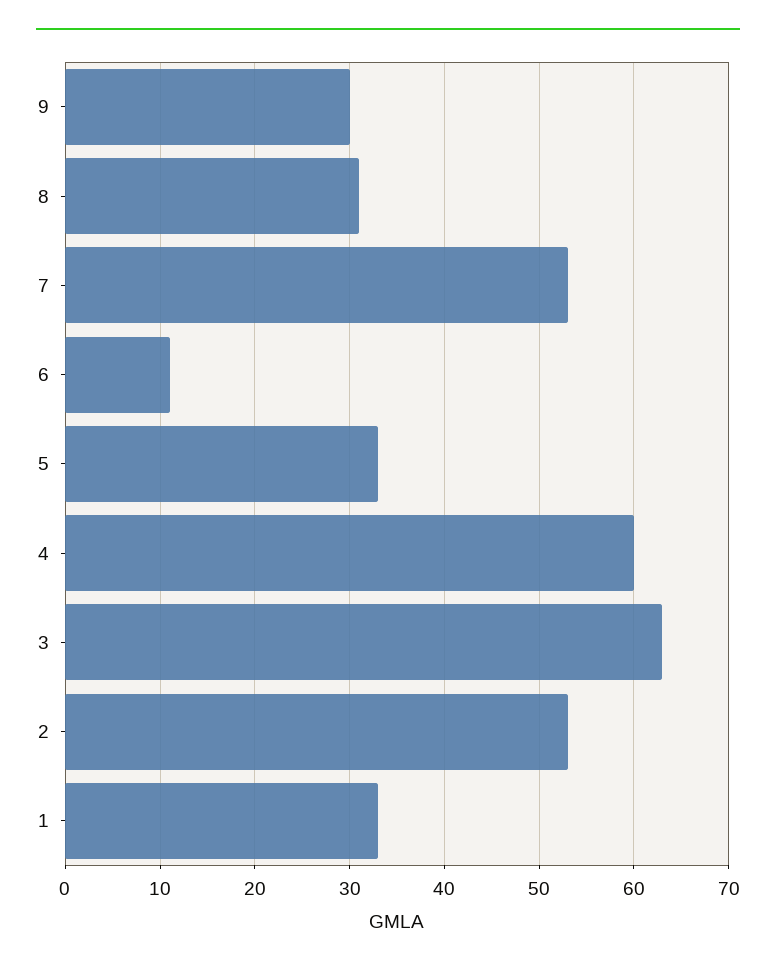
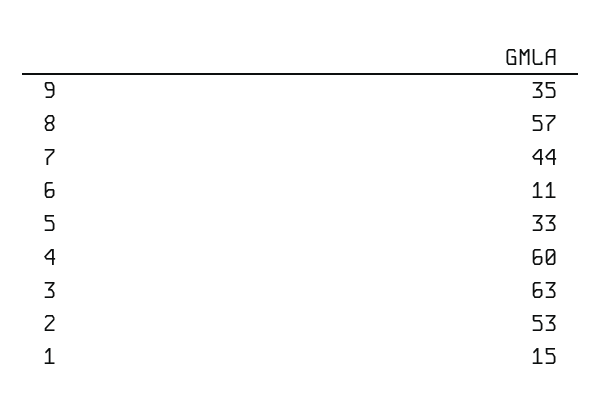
9: 30 -> 35
8: 31 -> 57
7: 53 -> 44
1: 33 -> 15

